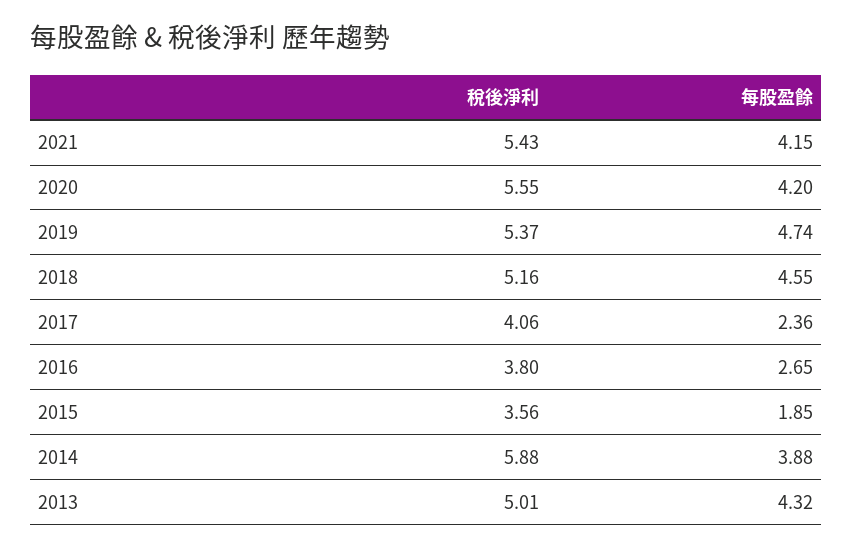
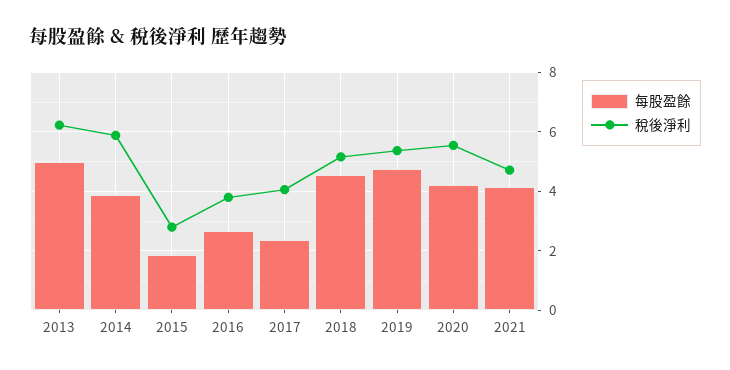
稅後淨利, 2021: 5.43 -> 4.75
稅後淨利, 2015: 3.56 -> 2.75
稅後淨利, 2013: 5.01 -> 6.25
每股盈餘, 2013: 4.32 -> 5

